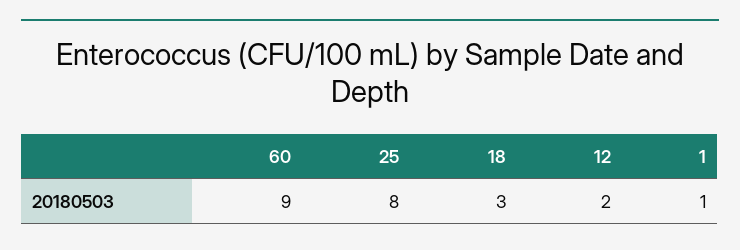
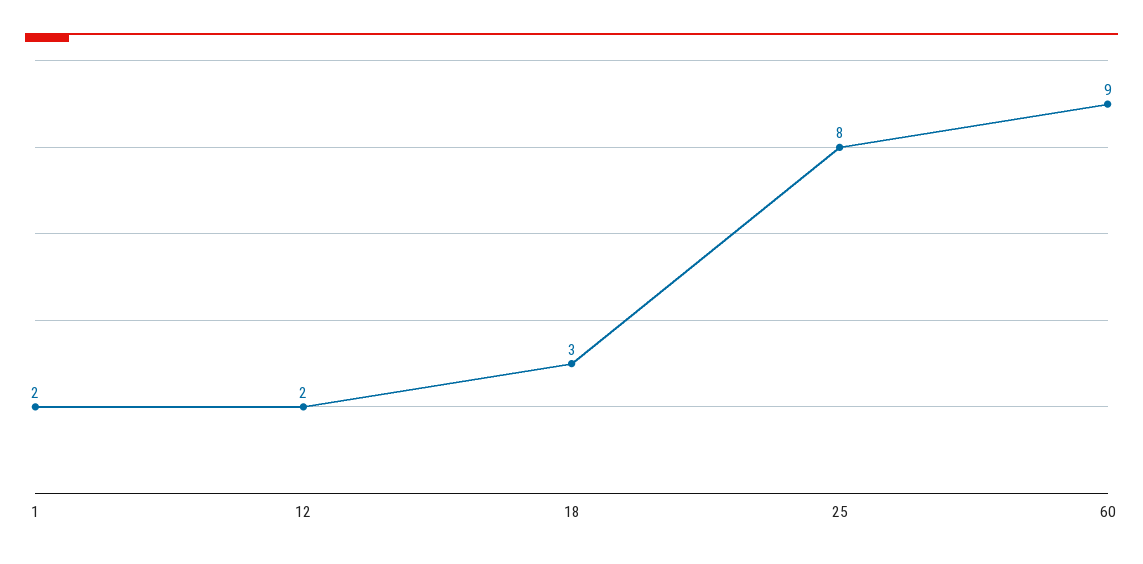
1: 1 -> 2

